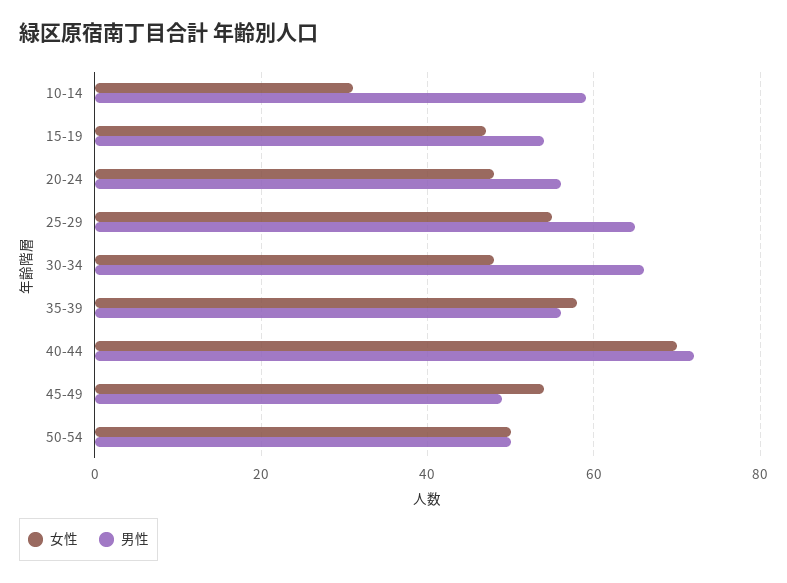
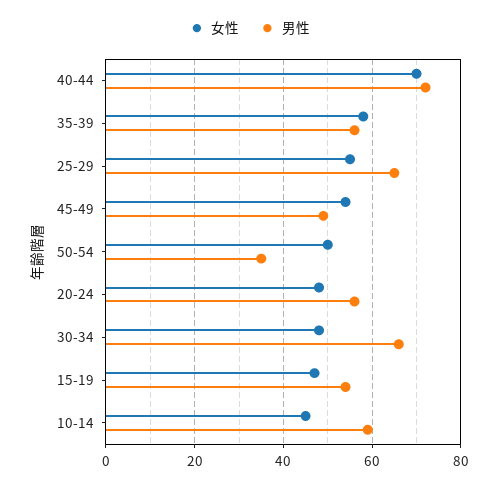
女性, 10-14: 30 -> 45
男性, 50-54: 50 -> 35

